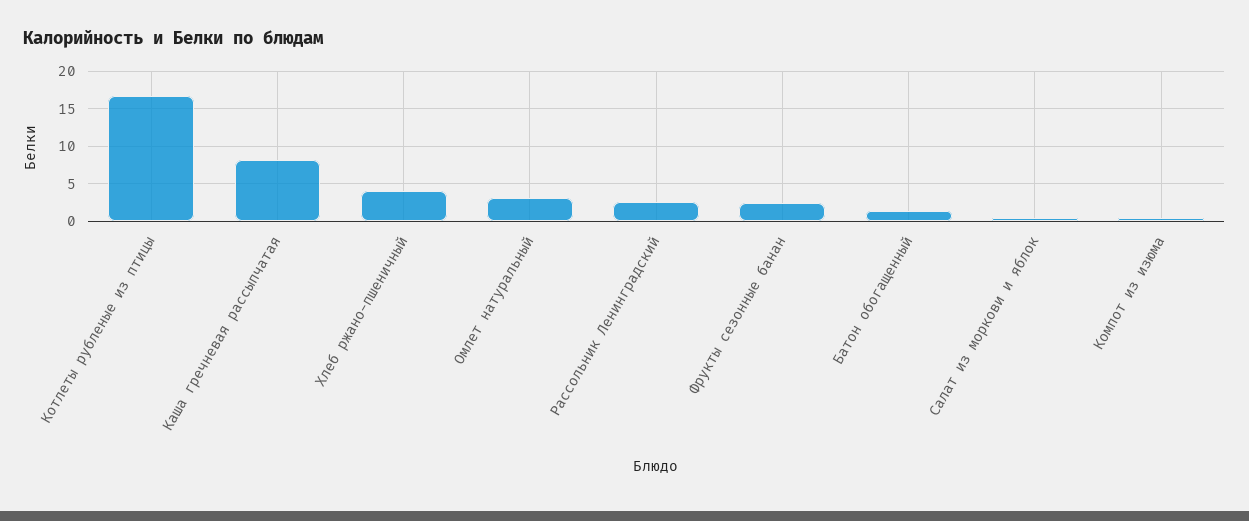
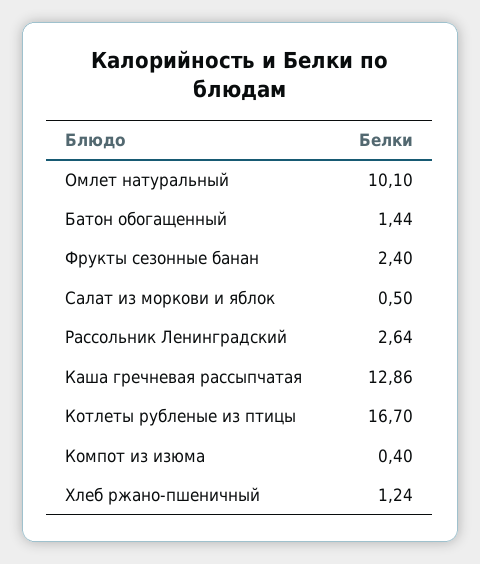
Каша гречневая рассыпчатая: 8 -> 12.86
Хлеб ржано-пшеничный: 4 -> 1.24
Омлет натуральный: 3 -> 10.1

